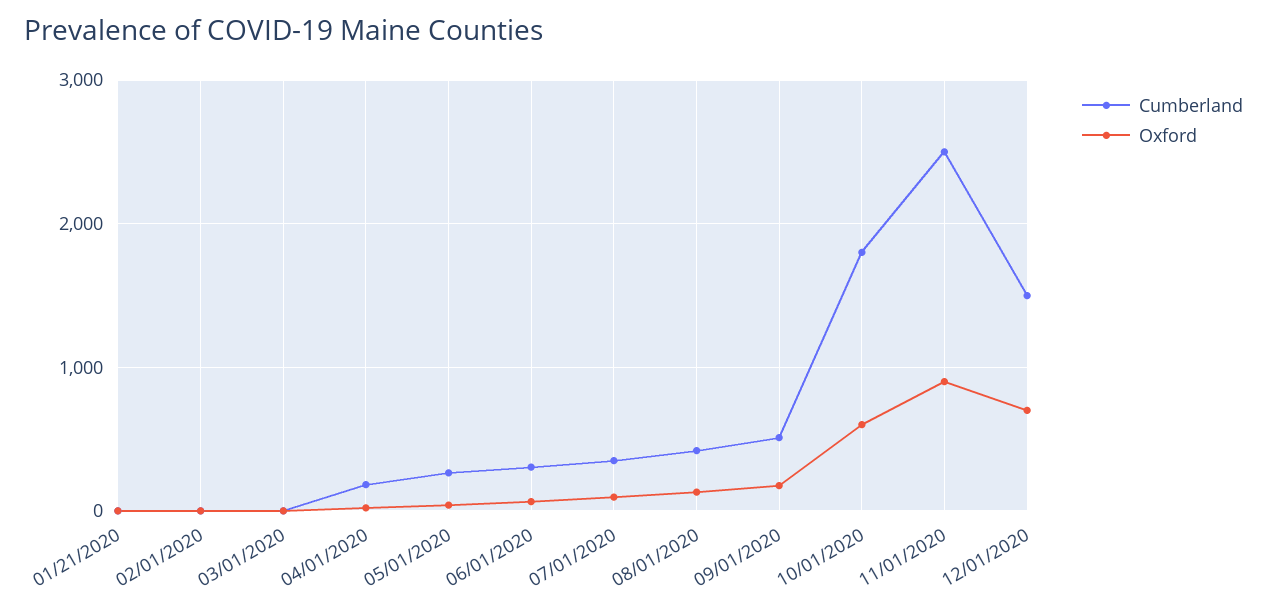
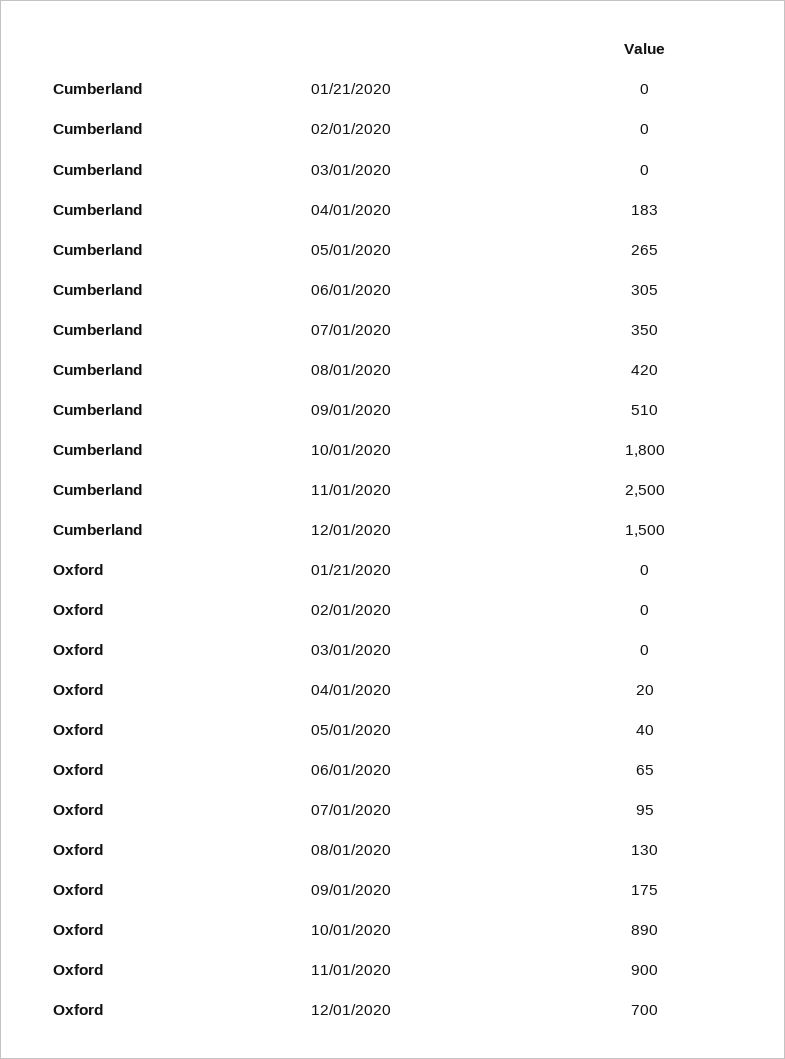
Oxford, 10/01/2020: 600 -> 890

